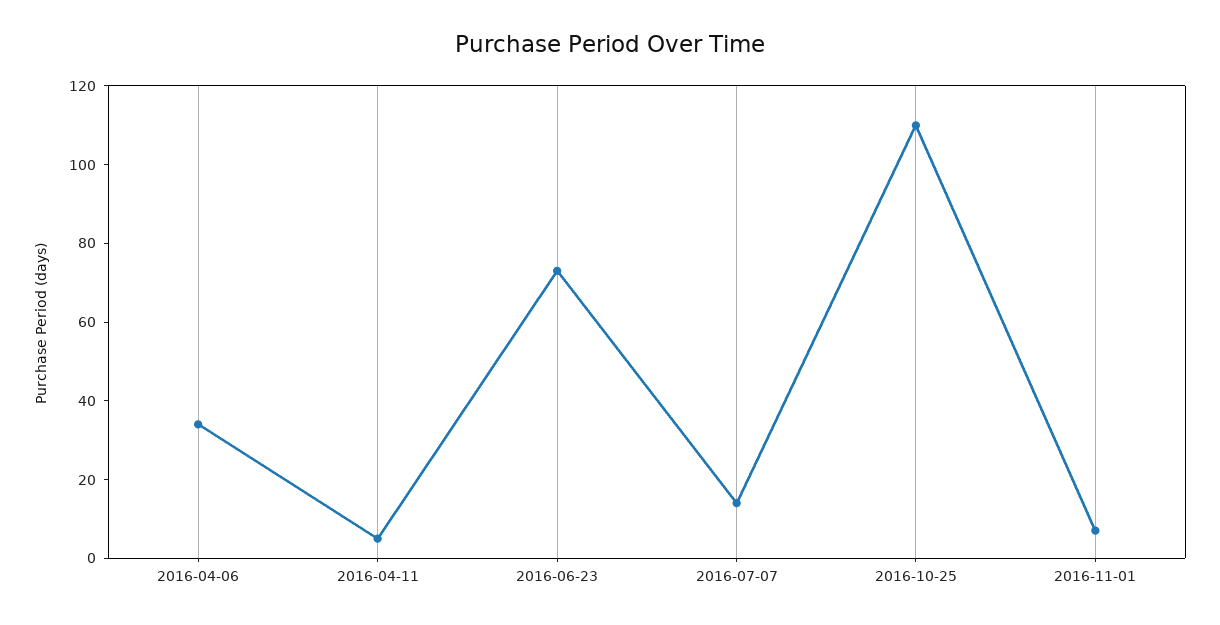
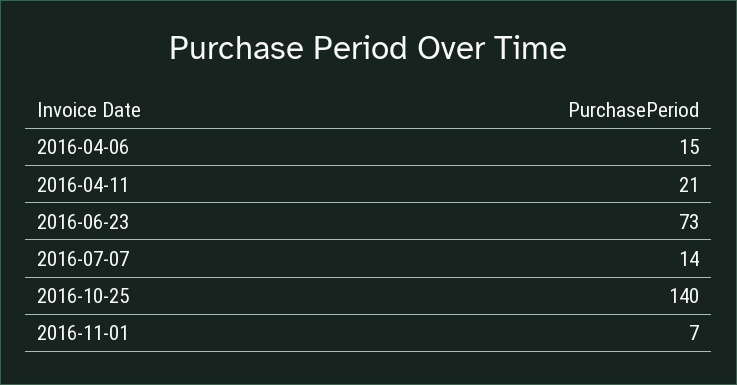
2016-04-06: 35 -> 15
2016-04-11: 5 -> 21
2016-10-25: 110 -> 140

